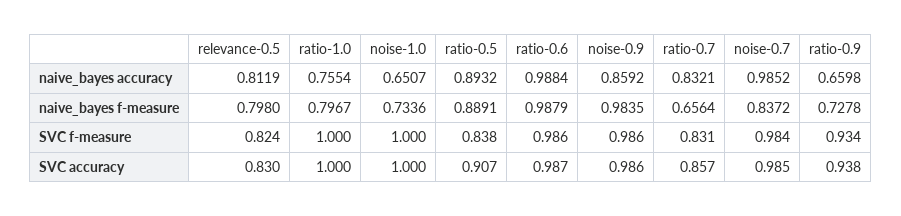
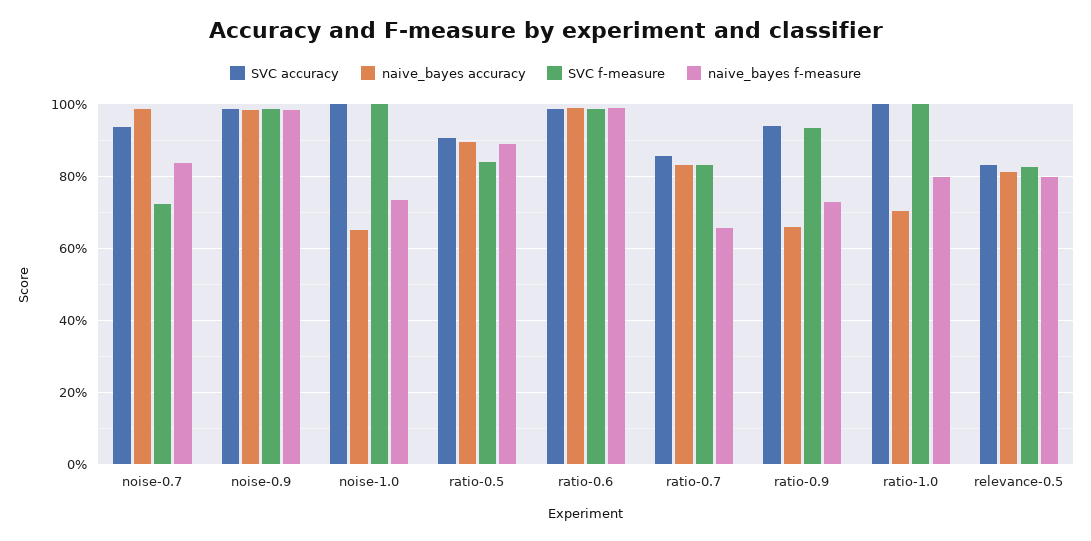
naive_bayes accuracy, ratio-1.0: 0.7554 -> 0.7
naive_bayes accuracy, noise-0.9: 0.8592 -> 0.98
SVC f-measure, noise-0.7: 0.984 -> 0.72
SVC accuracy, noise-0.7: 0.985 -> 0.94

